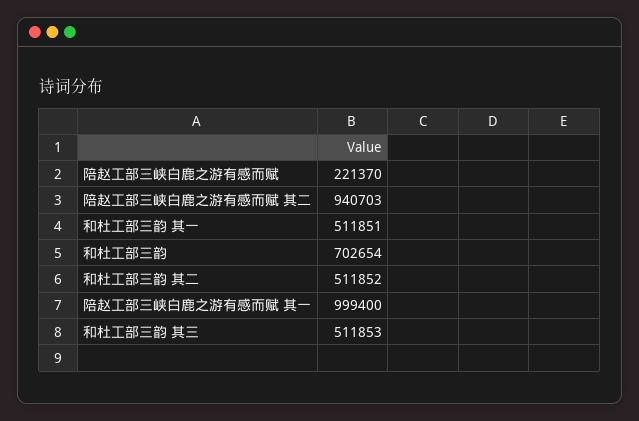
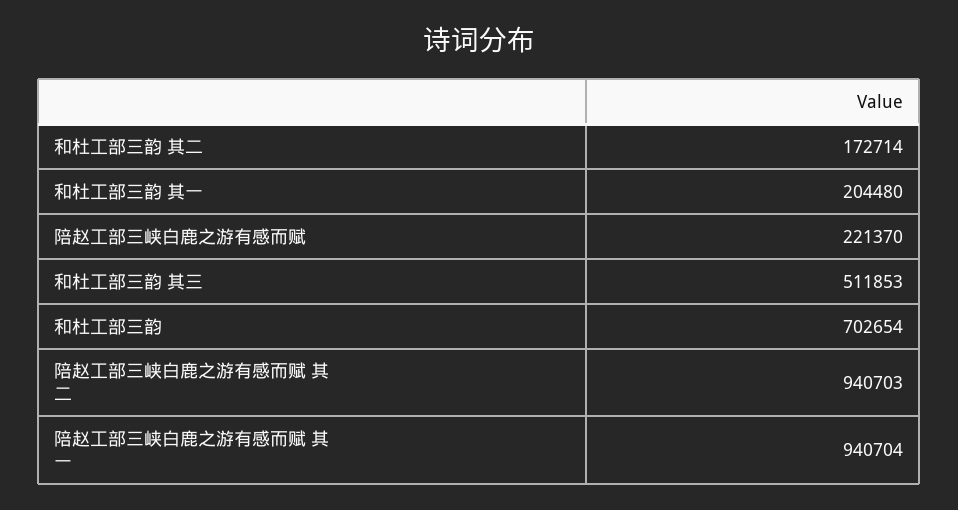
和杜工部三韵 其一: 511851 -> 204480
和杜工部三韵 其二: 511852 -> 172714
陪赵工部三峡白鹿之游有感而赋 其一: 999400 -> 940704

